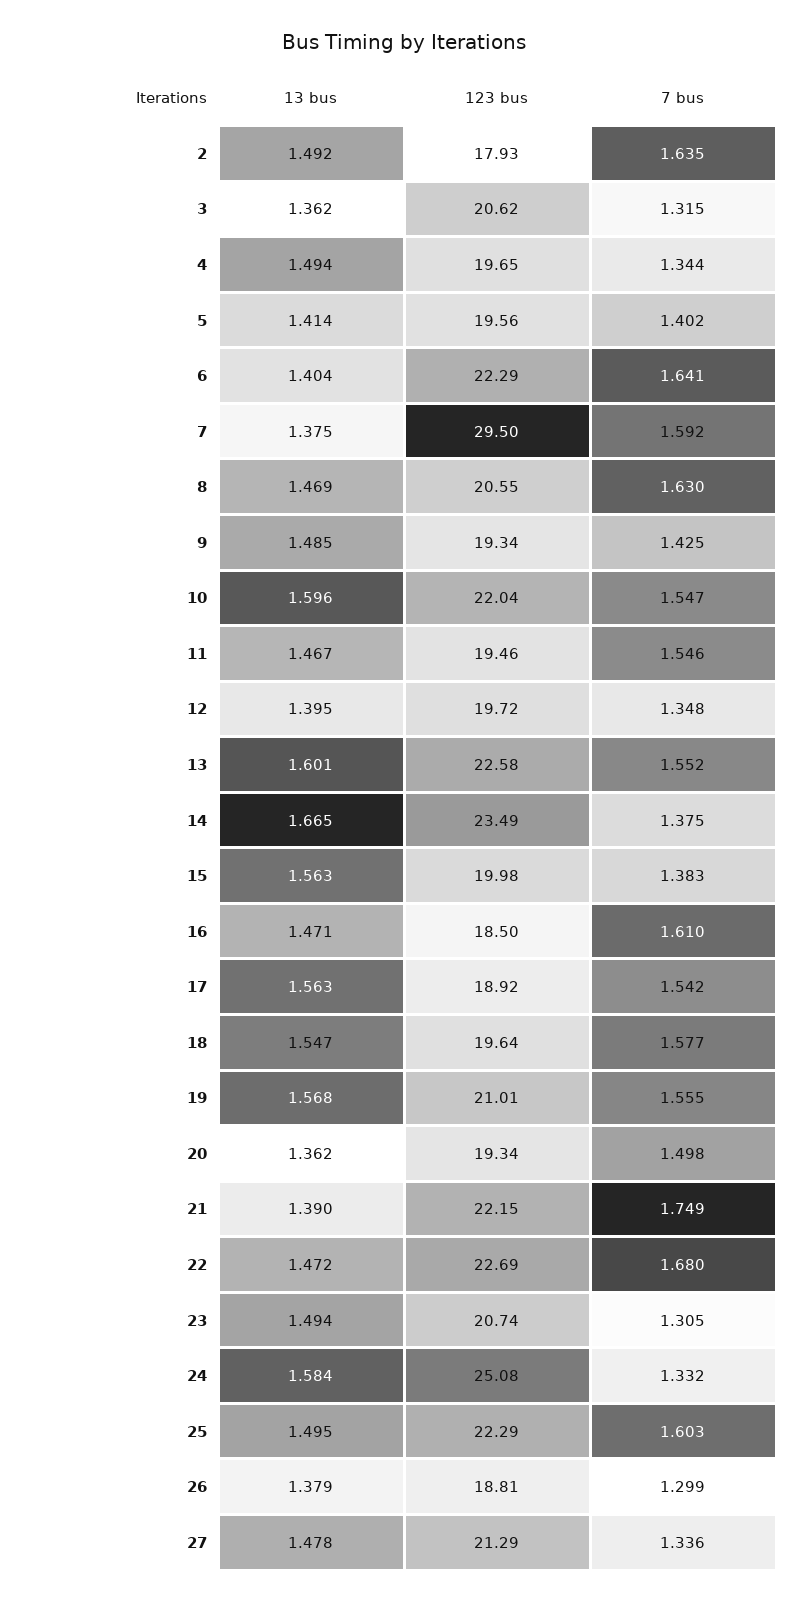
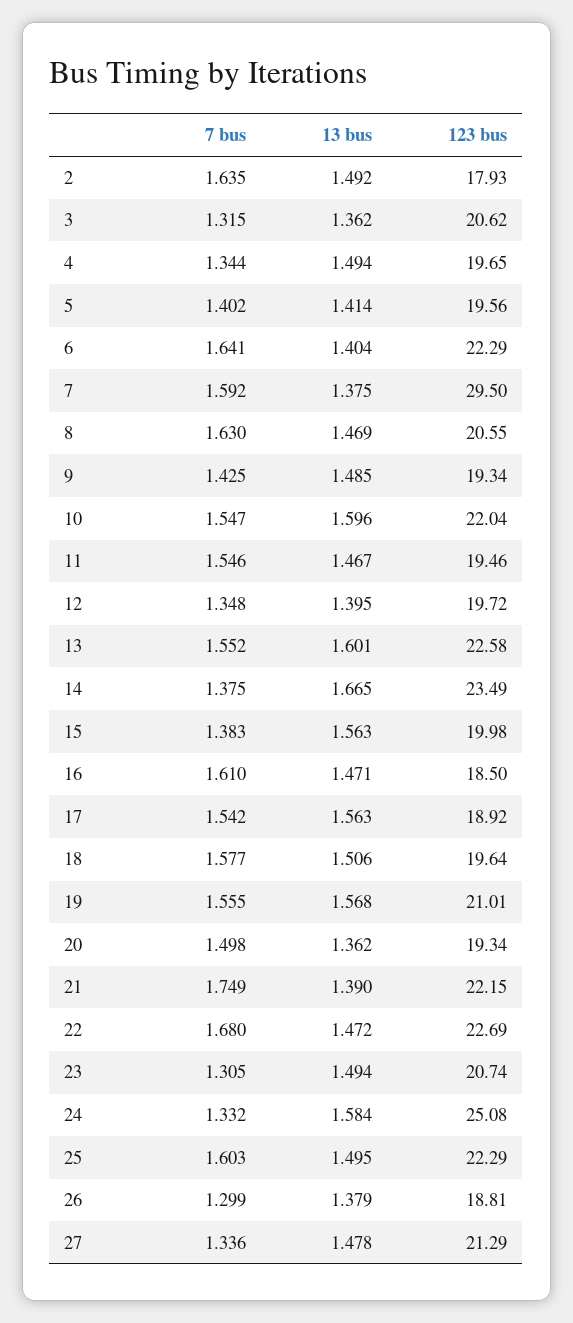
13 bus, 18: 1.547 -> 1.506

